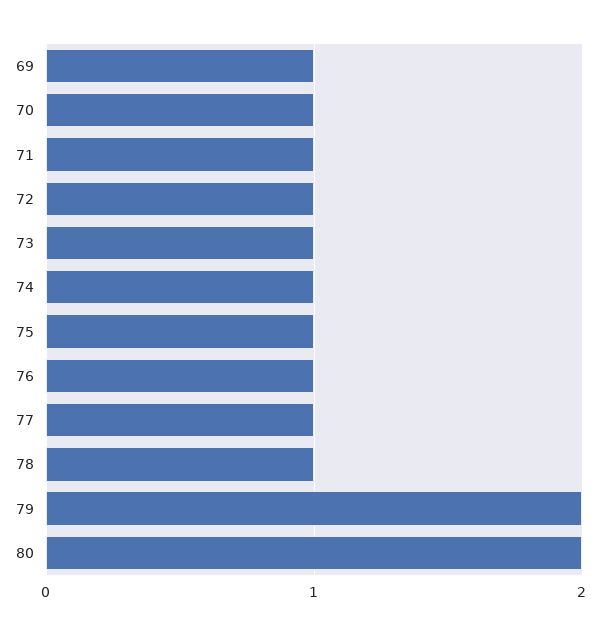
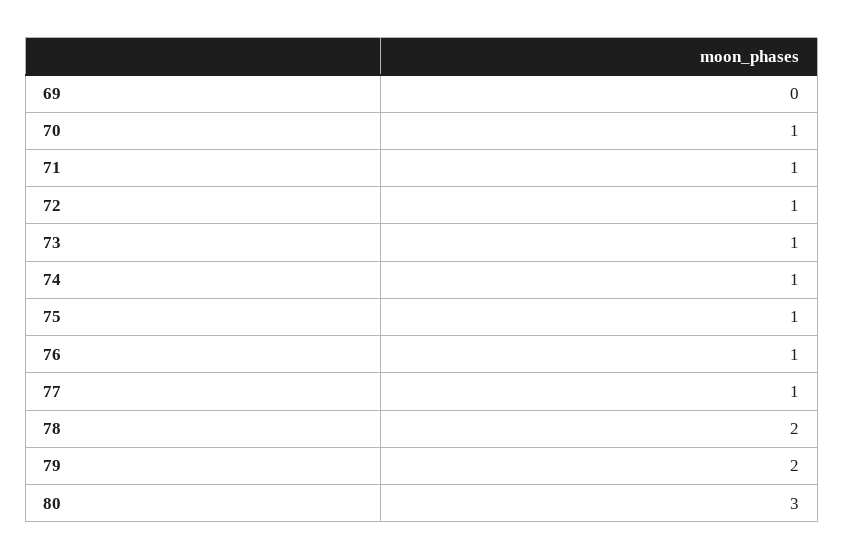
69: 1 -> 0
78: 1 -> 2
80: 2 -> 3

